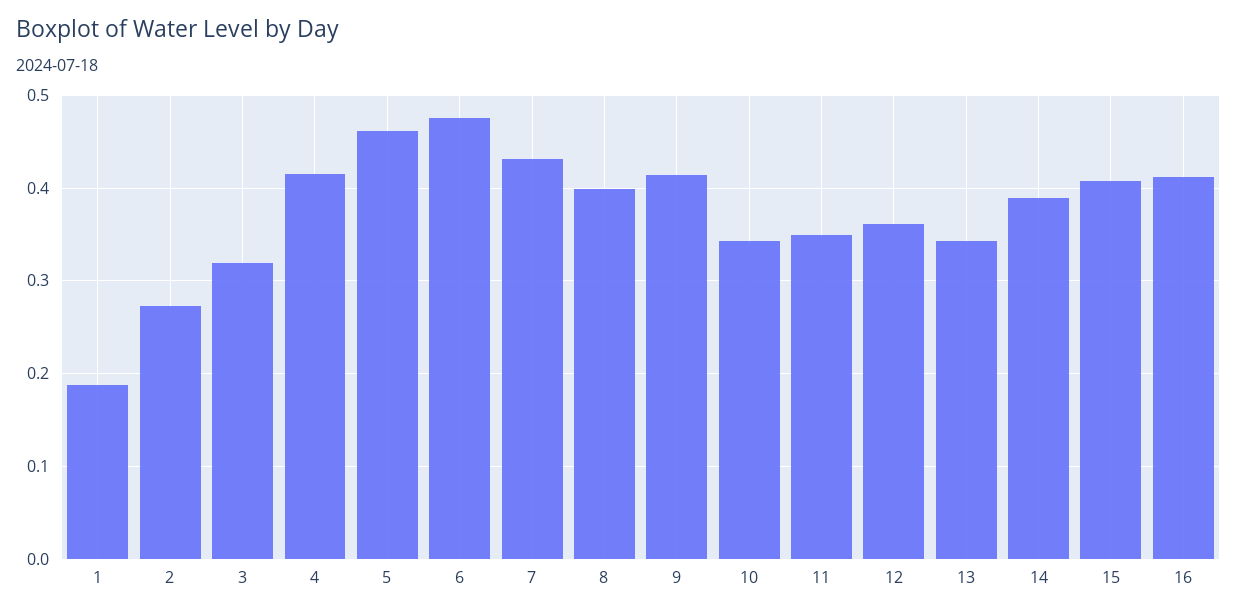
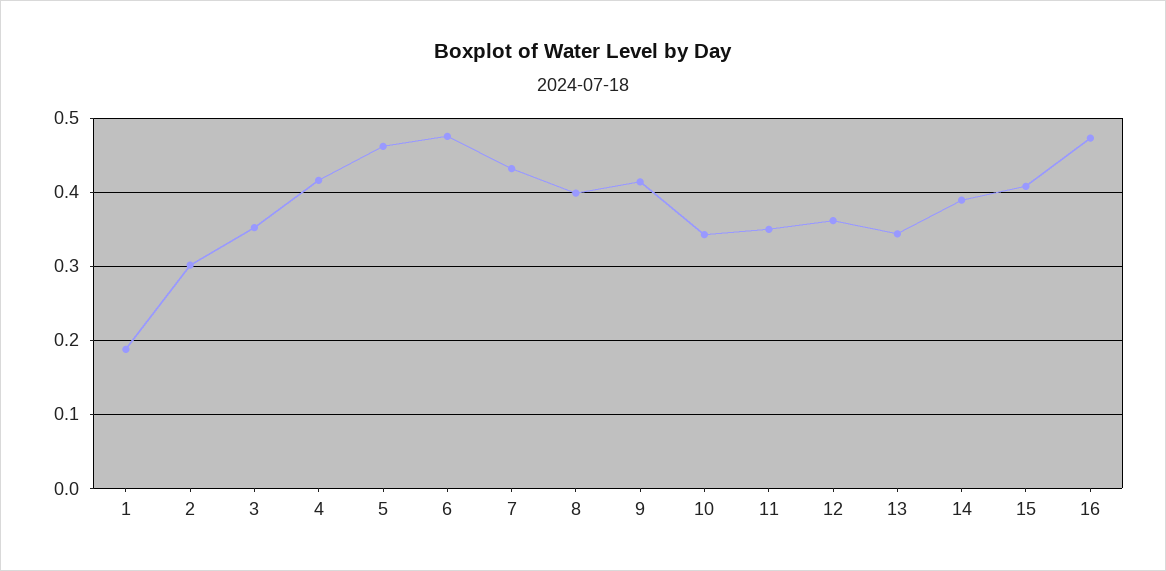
2: 0.27 -> 0.3
3: 0.32 -> 0.35
16: 0.41 -> 0.47

